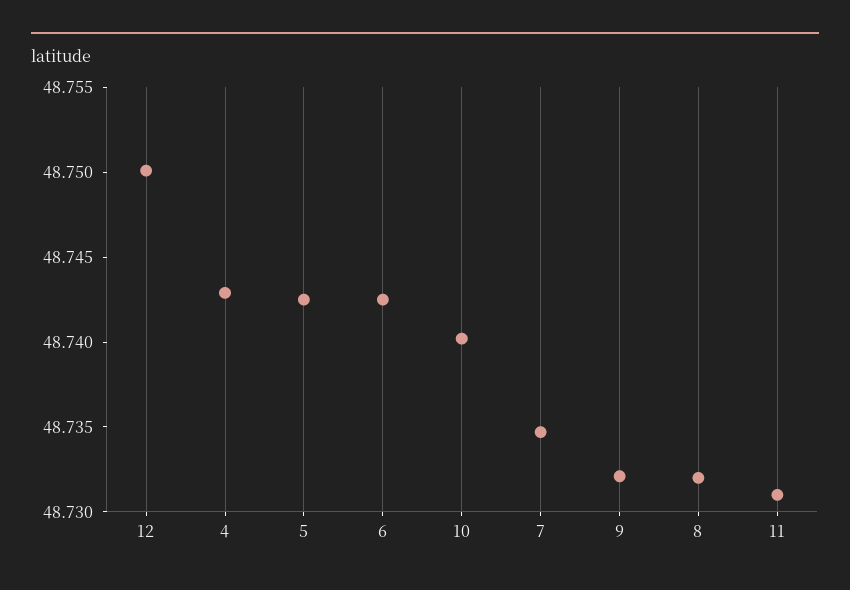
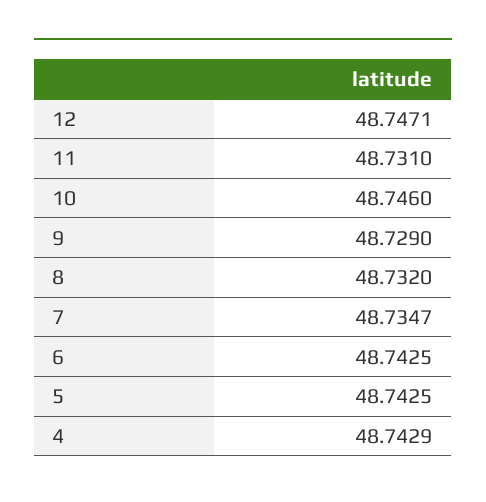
12: 48.75 -> 48.7471
10: 48.74 -> 48.746
9: 48.732 -> 48.729

